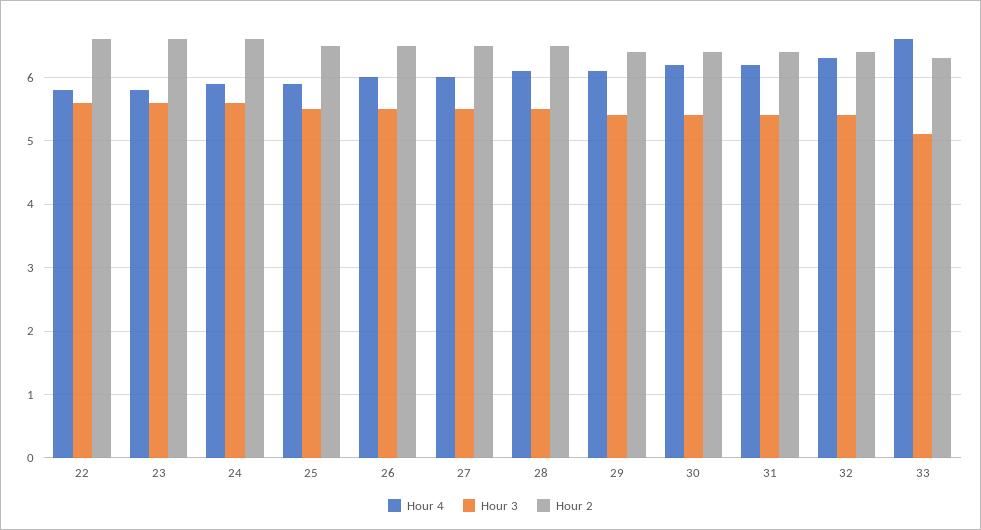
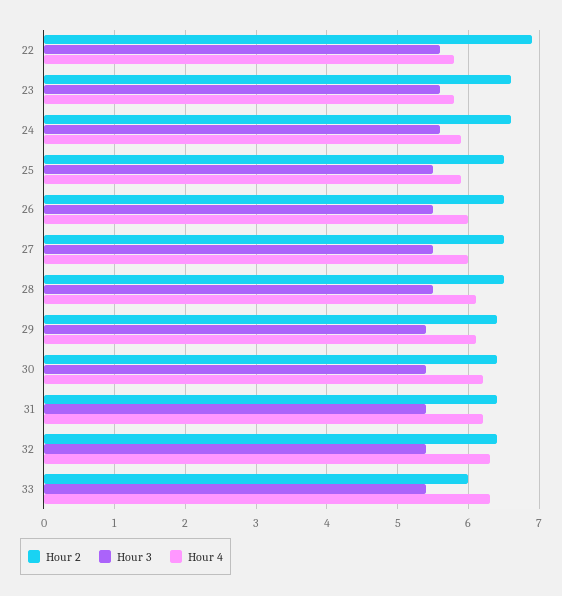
Hour 2, 22: 6.6 -> 6.9
Hour 4, 33: 6.6 -> 6.3
Hour 3, 33: 5.1 -> 5.4
Hour 2, 33: 6.3 -> 6

